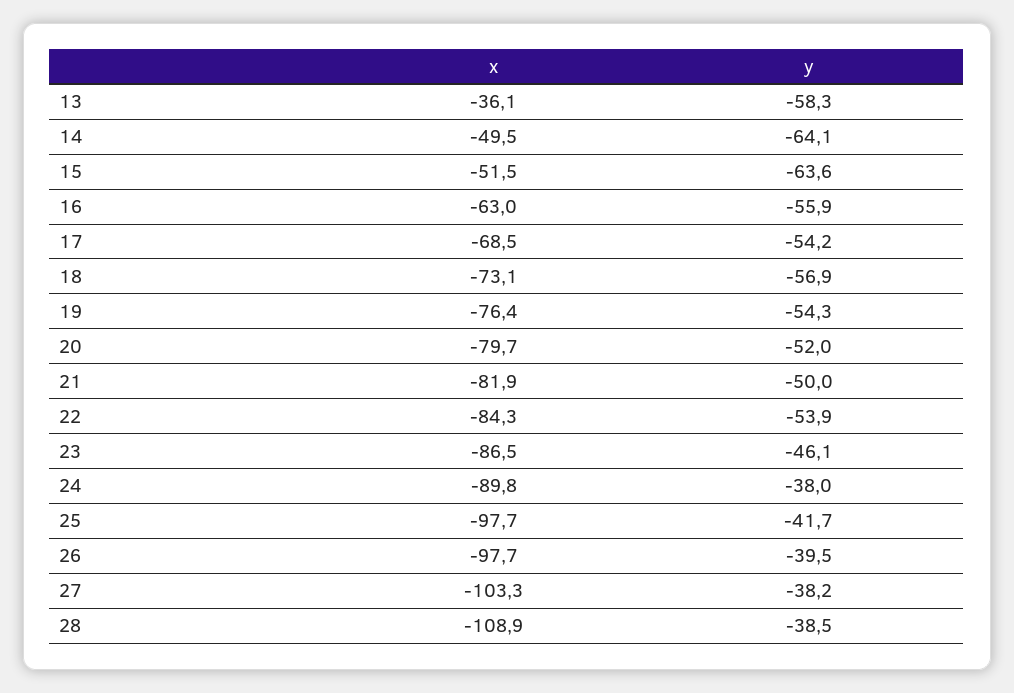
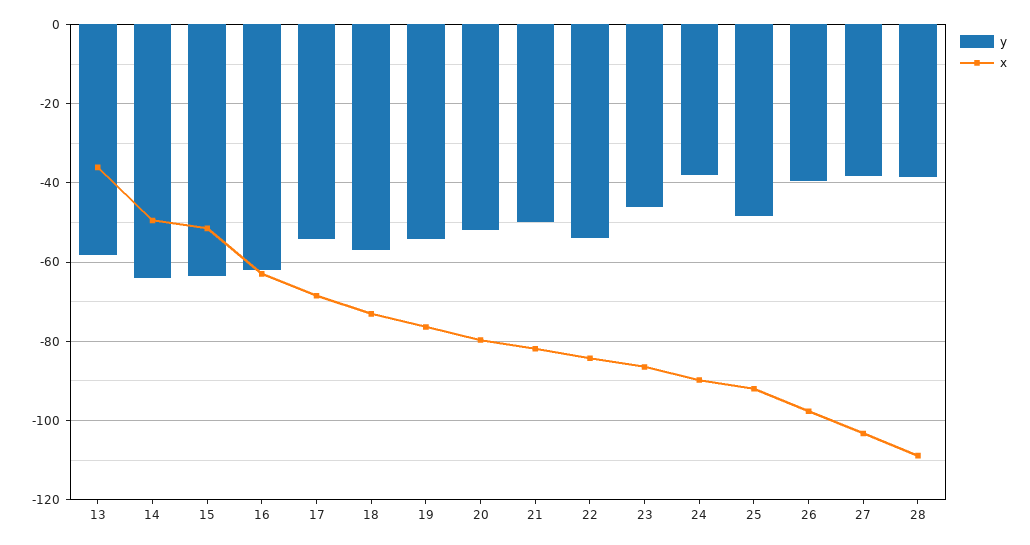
y, 16: -55.9 -> -62
x, 25: -97.7 -> -92
y, 25: -41.7 -> -48

